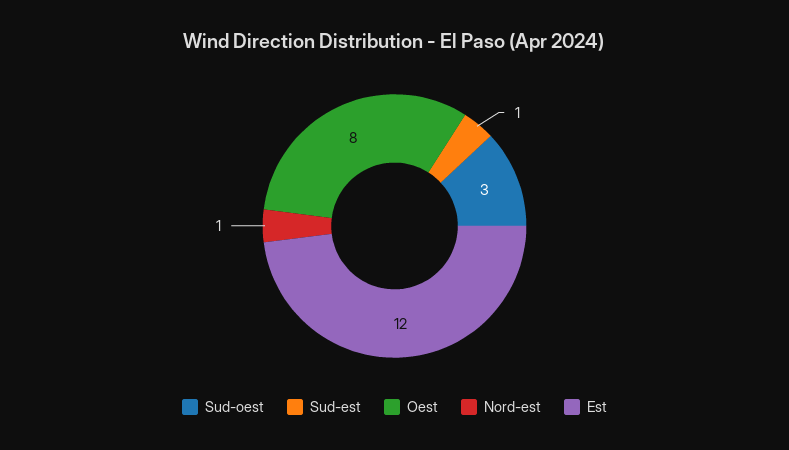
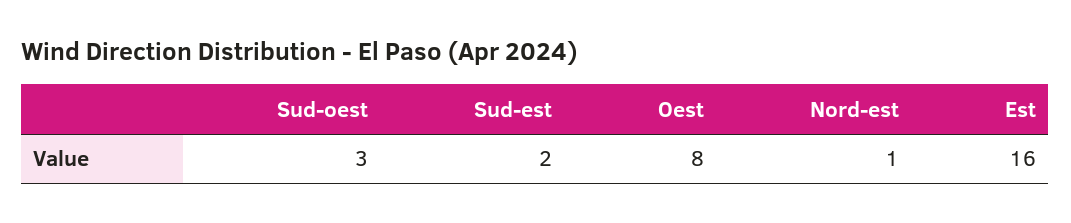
Sud-est: 1 -> 2
Est: 12 -> 16

